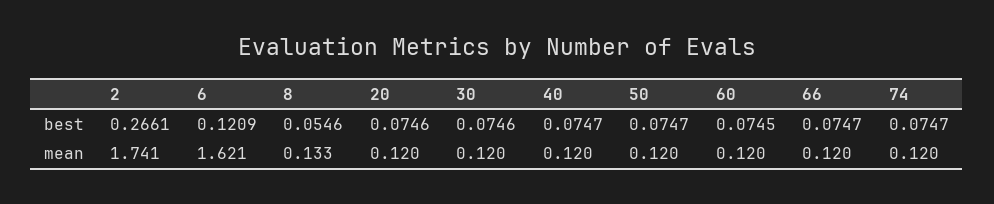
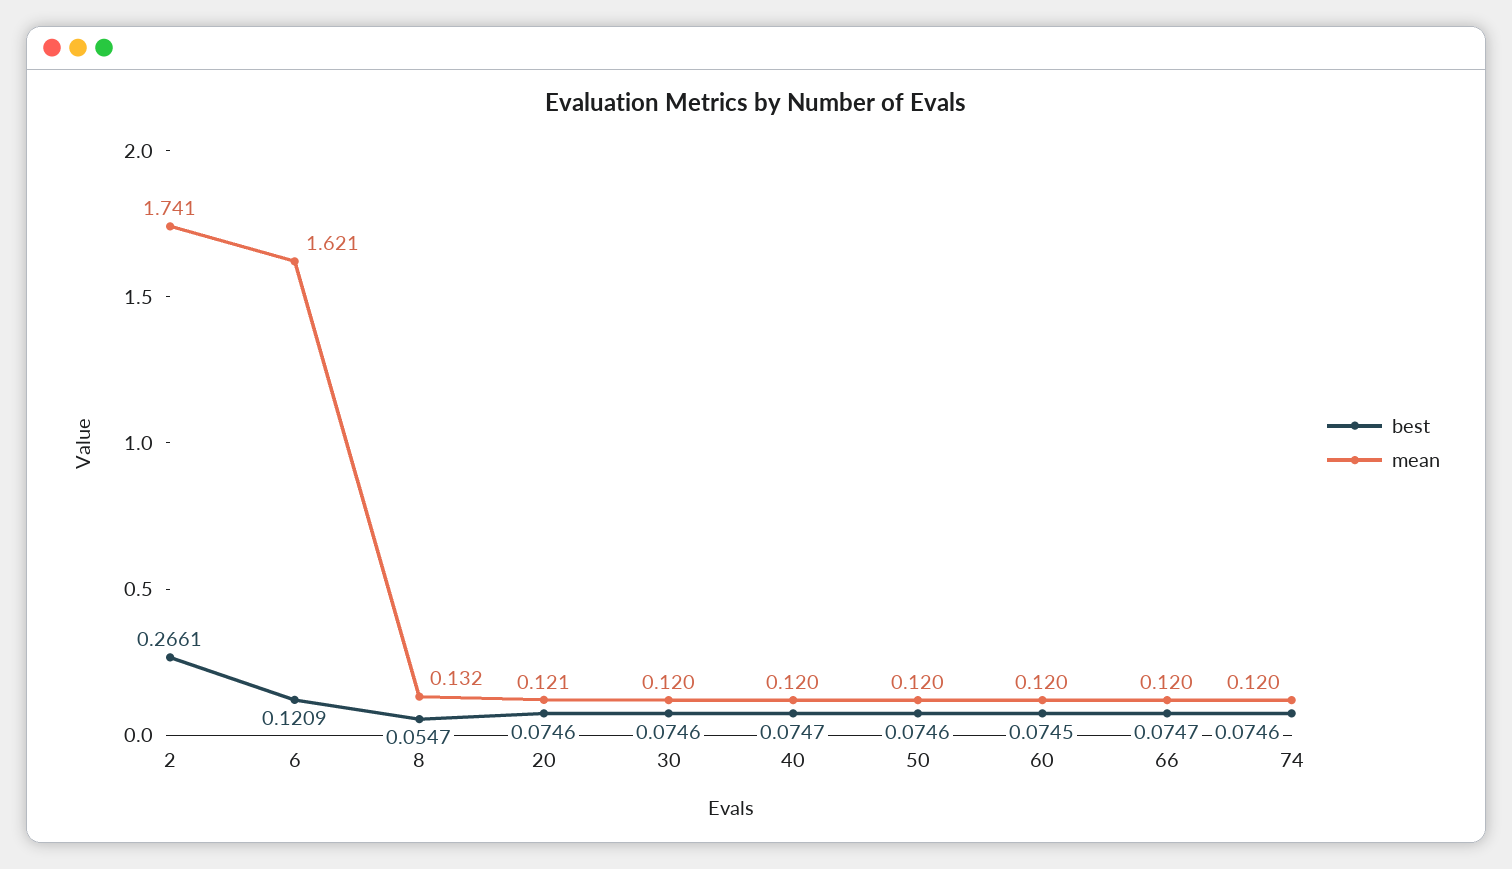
best, 8: 0.0546 -> 0.0547
best, 50: 0.0747 -> 0.0746
best, 74: 0.0747 -> 0.0746
mean, 8: 0.133 -> 0.132
mean, 20: 0.12 -> 0.121

